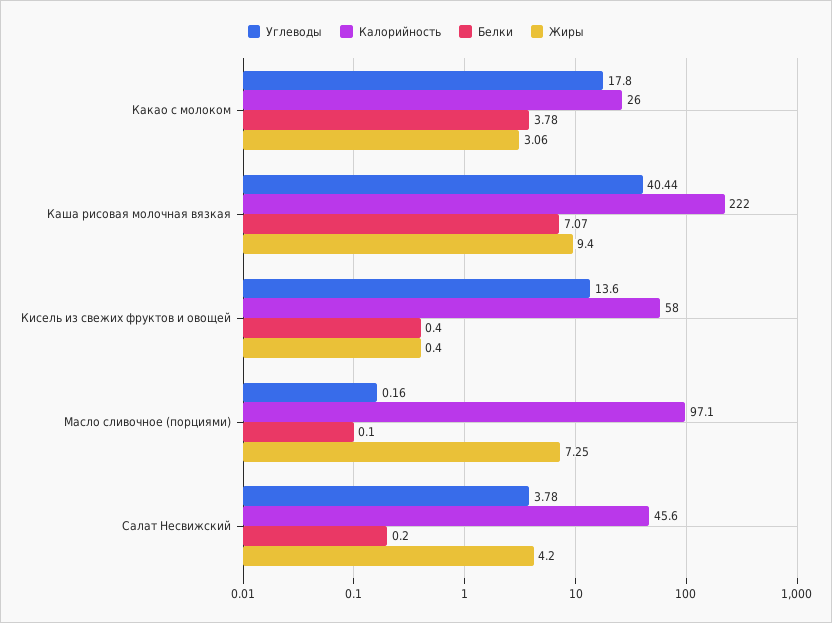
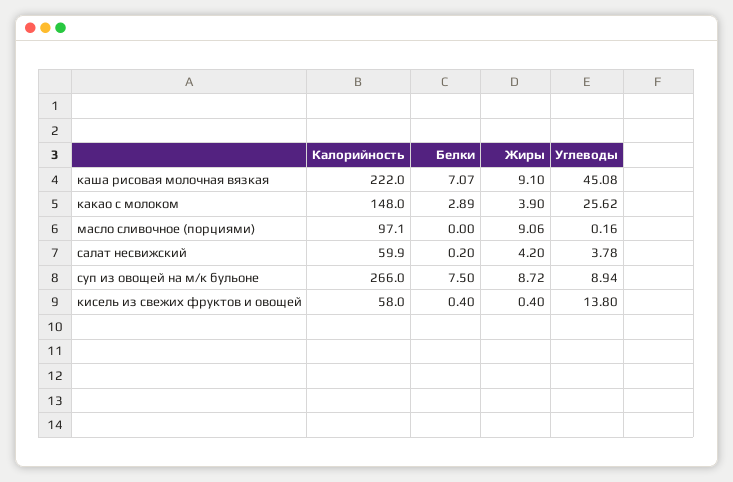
Углеводы, Какао с молоком: 17.8 -> 25.62
Калорийность, Какао с молоком: 26 -> 148
Белки, Какао с молоком: 3.78 -> 2.89
Жиры, Какао с молоком: 3.06 -> 3.9
Углеводы, Каша рисовая молочная вязкая: 40.44 -> 45.08
Жиры, Каша рисовая молочная вязкая: 9.4 -> 9.1
Углеводы, Кисель из свежих фруктов и овощей: 13.6 -> 13.8
Белки, Масло сливочное (порциями): 0.1 -> 0
Жиры, Масло сливочное (порциями): 7.25 -> 9.06
Калорийность, Салат Несвижский: 45.6 -> 59.9
Калорийность, суп из овощей на м/к бульоне: none -> 266
Белки, суп из овощей на м/к бульоне: none -> 7.5
Жиры, суп из овощей на м/к бульоне: none -> 8.72
Углеводы, суп из овощей на м/к бульоне: none -> 8.94

